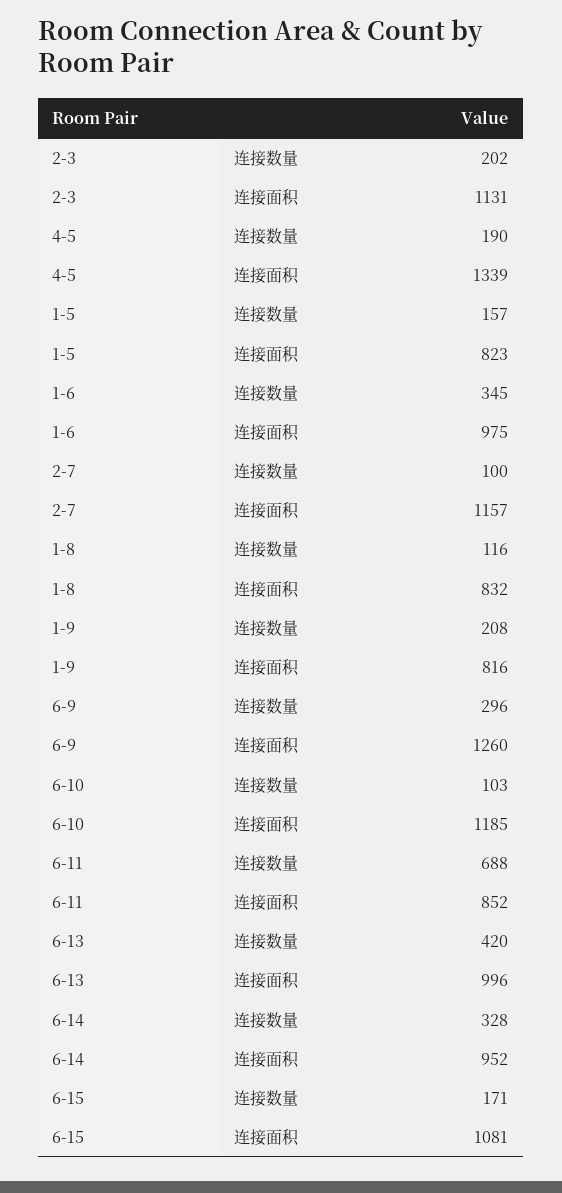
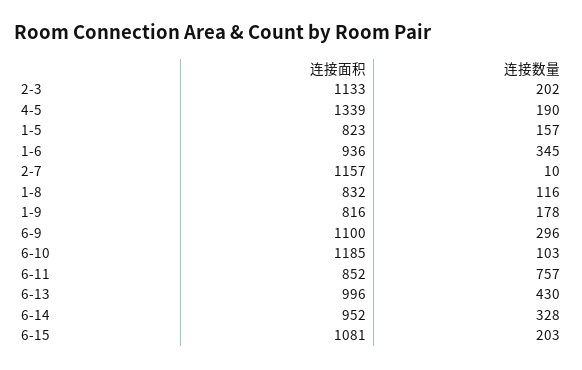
2-3, 连接面积: 1131 -> 1133
1-6, 连接面积: 975 -> 936
2-7, 连接数量: 100 -> 10
1-9, 连接数量: 208 -> 178
6-9, 连接面积: 1260 -> 1100
6-11, 连接数量: 688 -> 757
6-13, 连接数量: 420 -> 430
6-15, 连接数量: 171 -> 203

